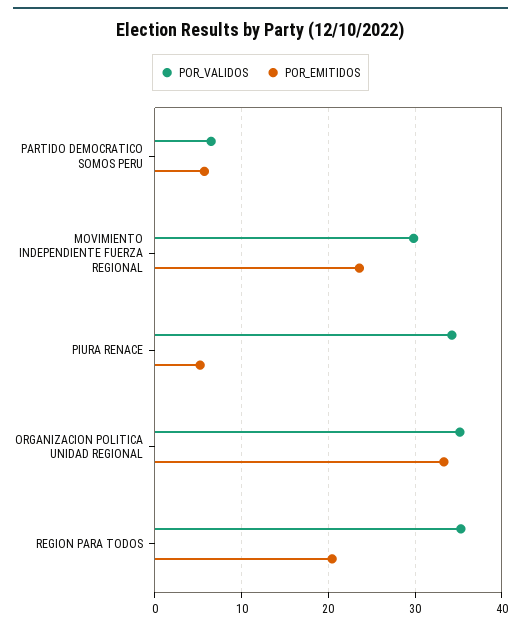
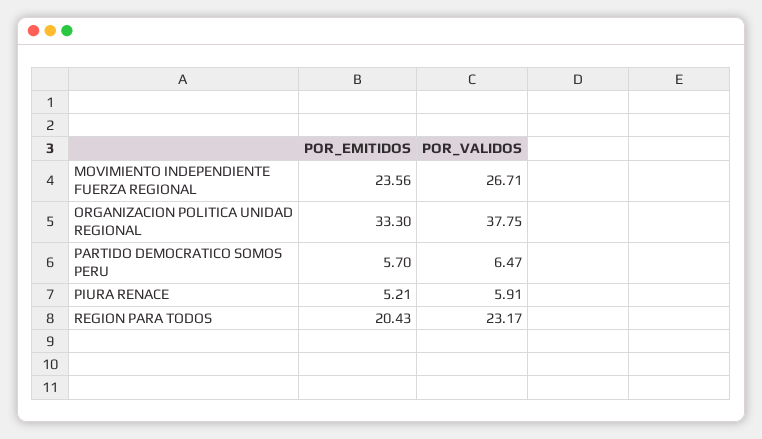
POR_VALIDOS, MOVIMIENTO INDEPENDIENTE FUERZA REGIONAL: 30 -> 26.71
POR_VALIDOS, PIURA RENACE: 34 -> 5.91
POR_VALIDOS, ORGANIZACION POLITICA UNIDAD REGIONAL: 35 -> 37.75
POR_VALIDOS, REGION PARA TODOS: 35 -> 23.17

